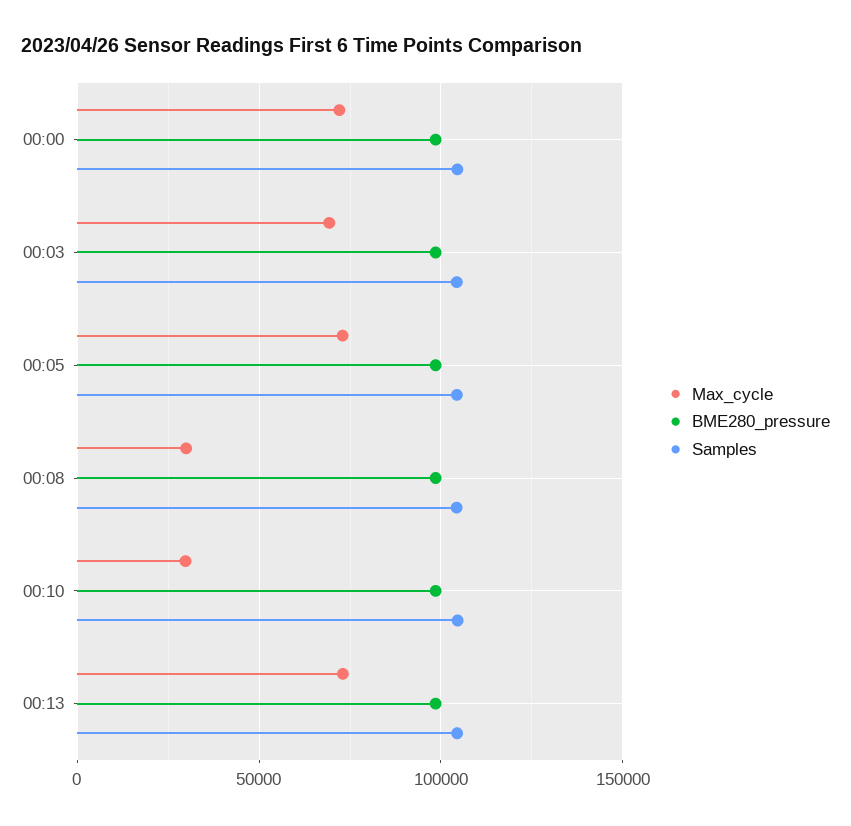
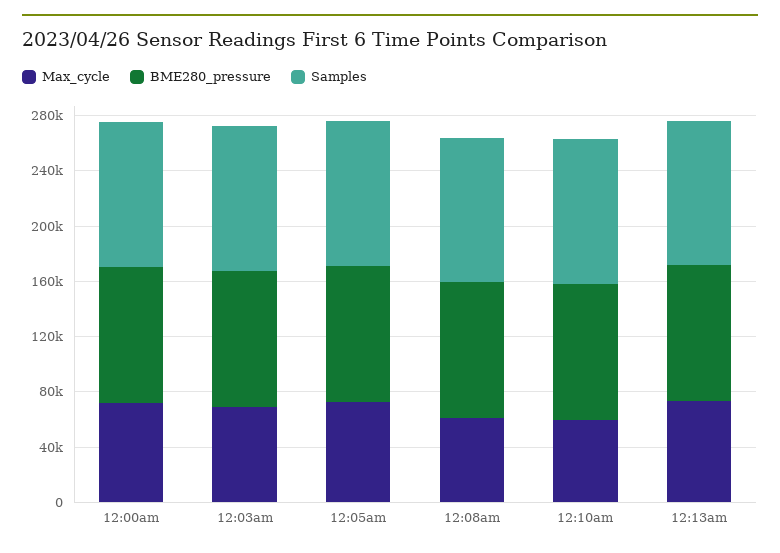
Max_cycle, 00:08: 30000 -> 60000
Max_cycle, 00:10: 30000 -> 60000

